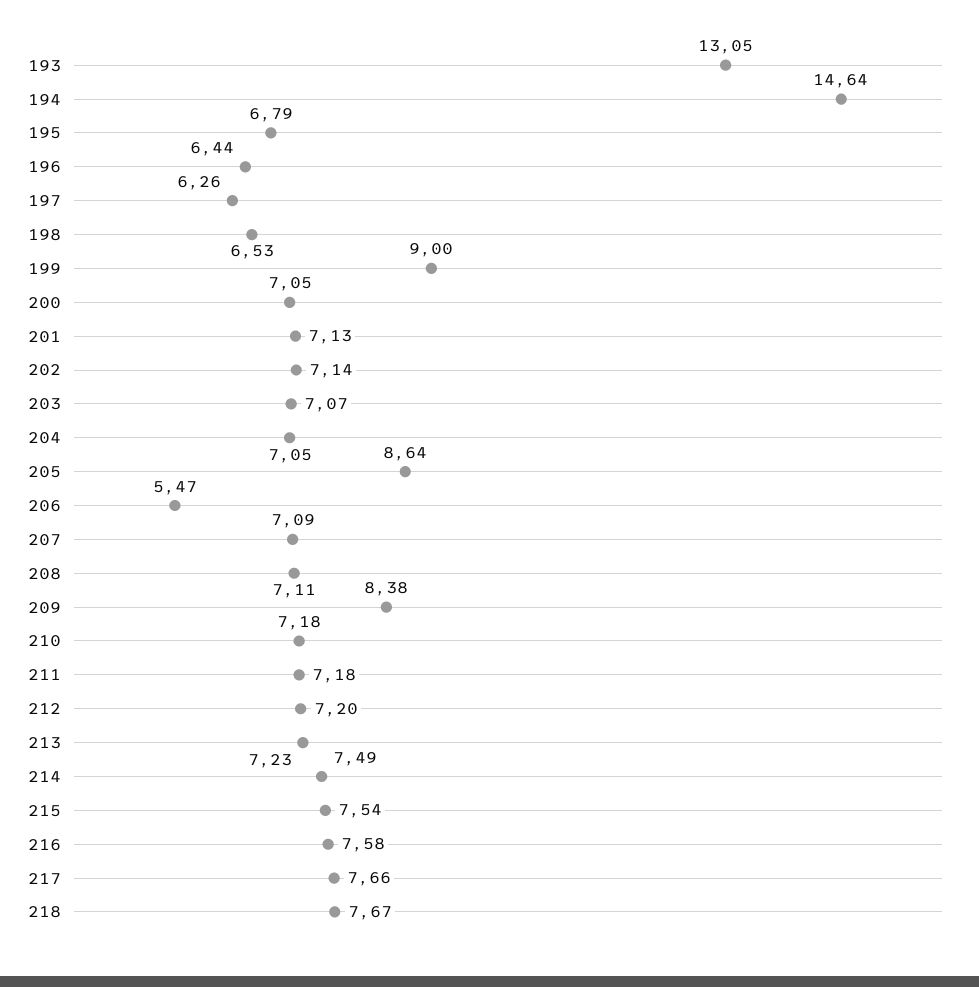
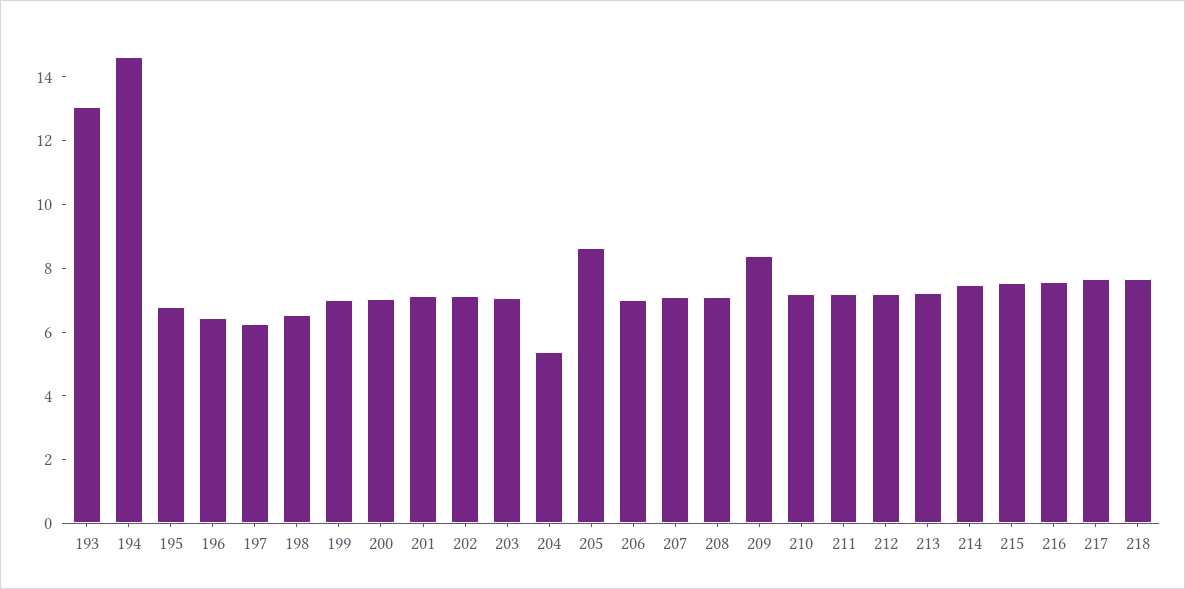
199: 9 -> 7
204: 7.05 -> 5.5
206: 5.47 -> 7

